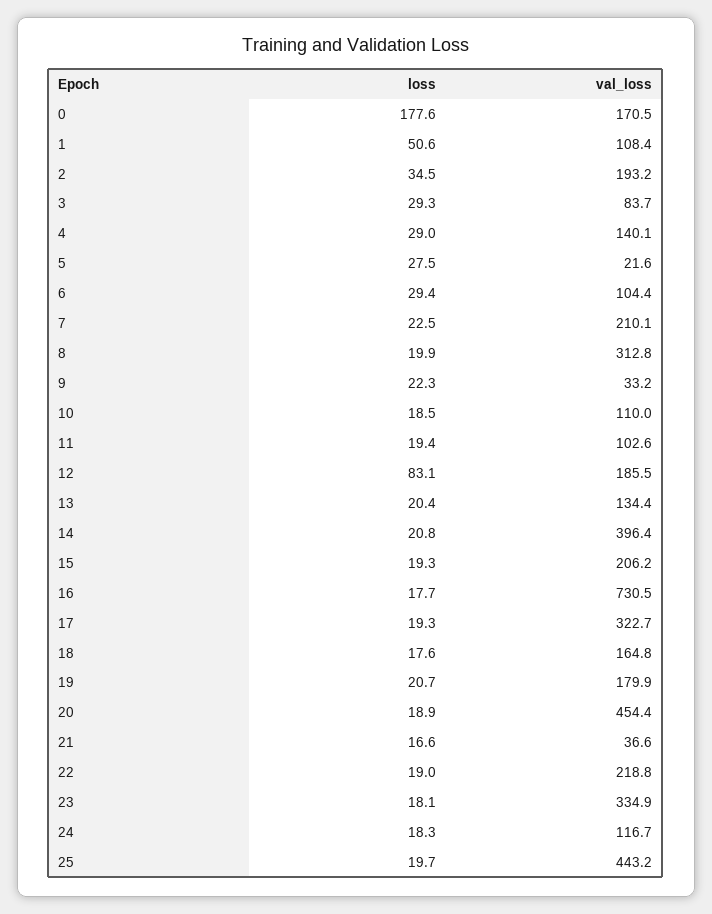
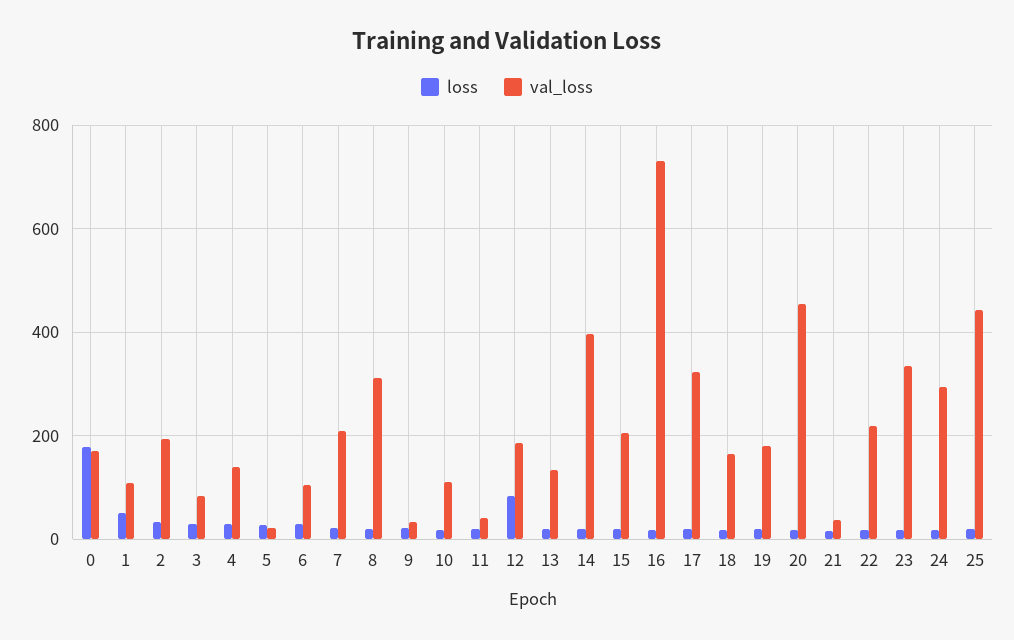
val_loss, 11: 102.6 -> 40
val_loss, 24: 116.7 -> 300

